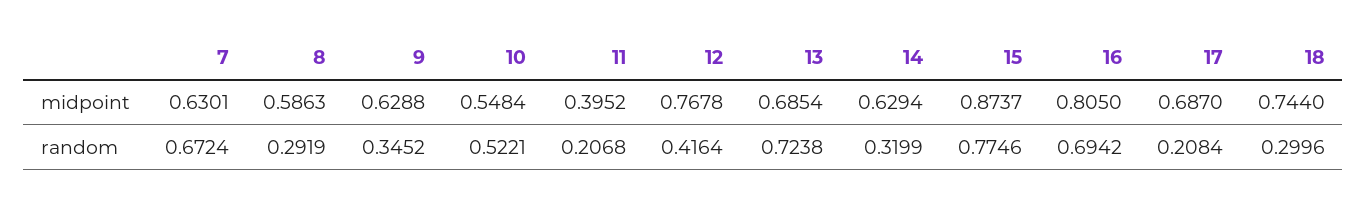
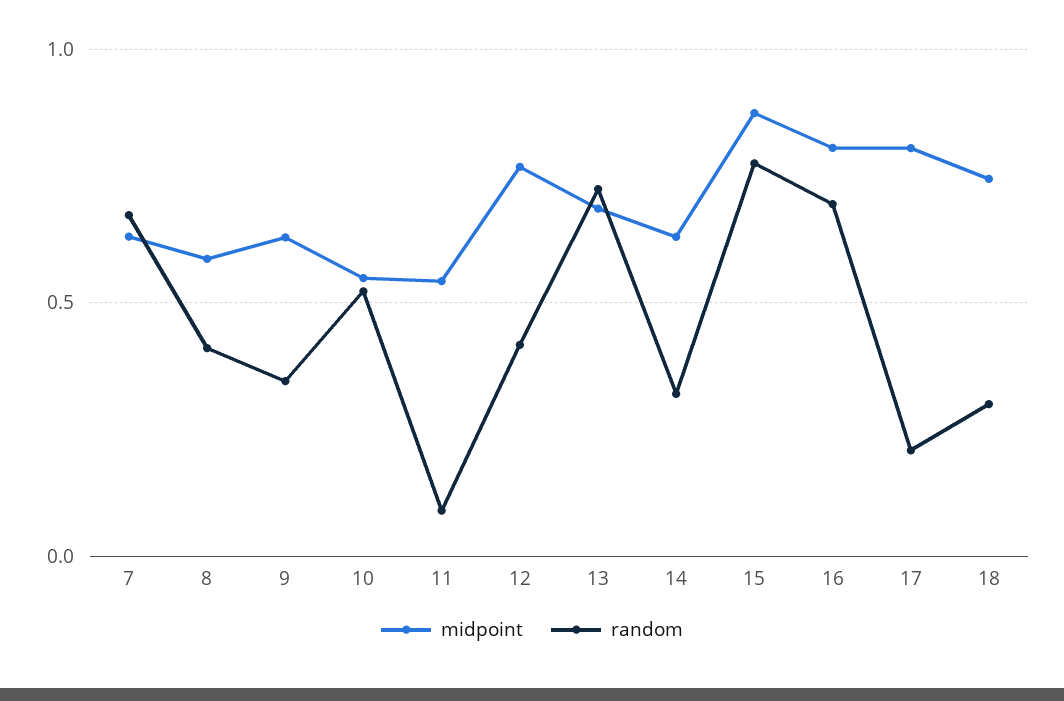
midpoint, 11: 0.3952 -> 0.55
midpoint, 17: 0.687 -> 0.8
random, 8: 0.2919 -> 0.4
random, 11: 0.2068 -> 0.1

